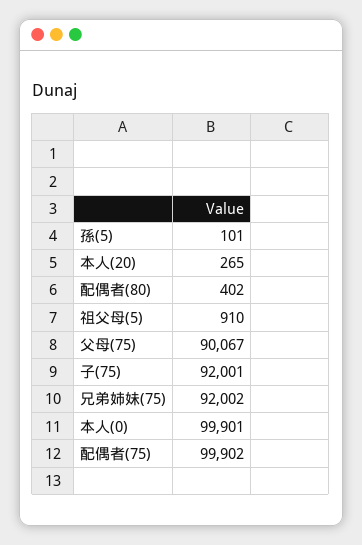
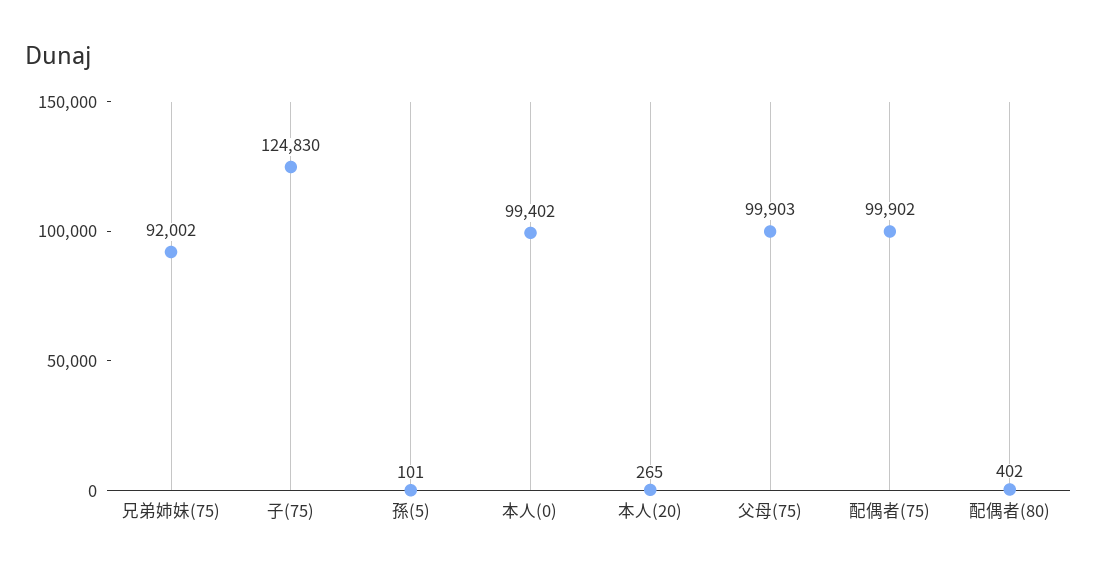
祖父母(5): 910 -> none
父母(75): 90067 -> 99903
子(75): 92001 -> 124830
本人(0): 99901 -> 99402

